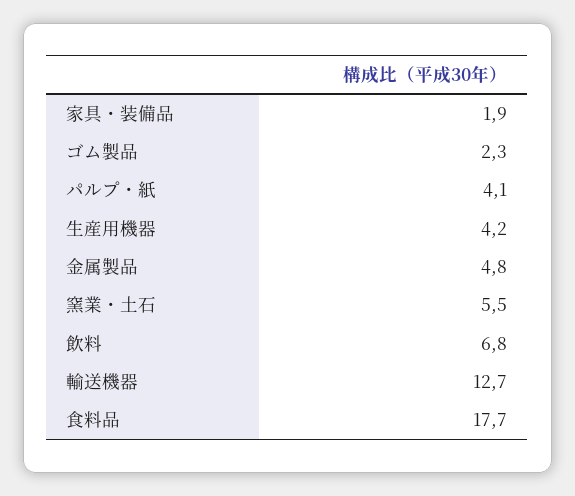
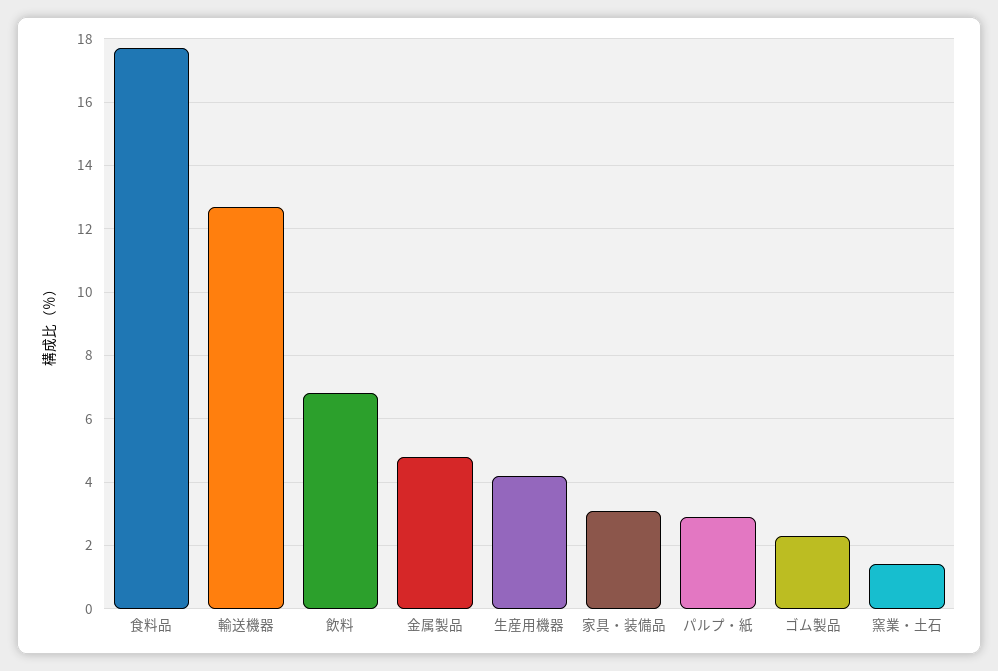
家具・装備品: 1.9 -> 3
パルプ・紙: 4.1 -> 3
窯業・土石: 5.5 -> 1.5

